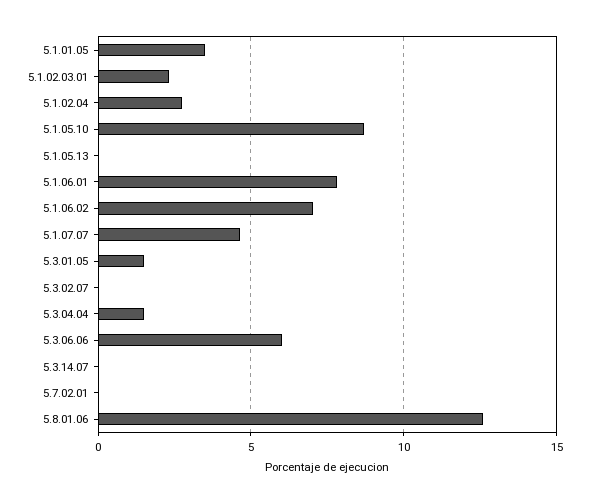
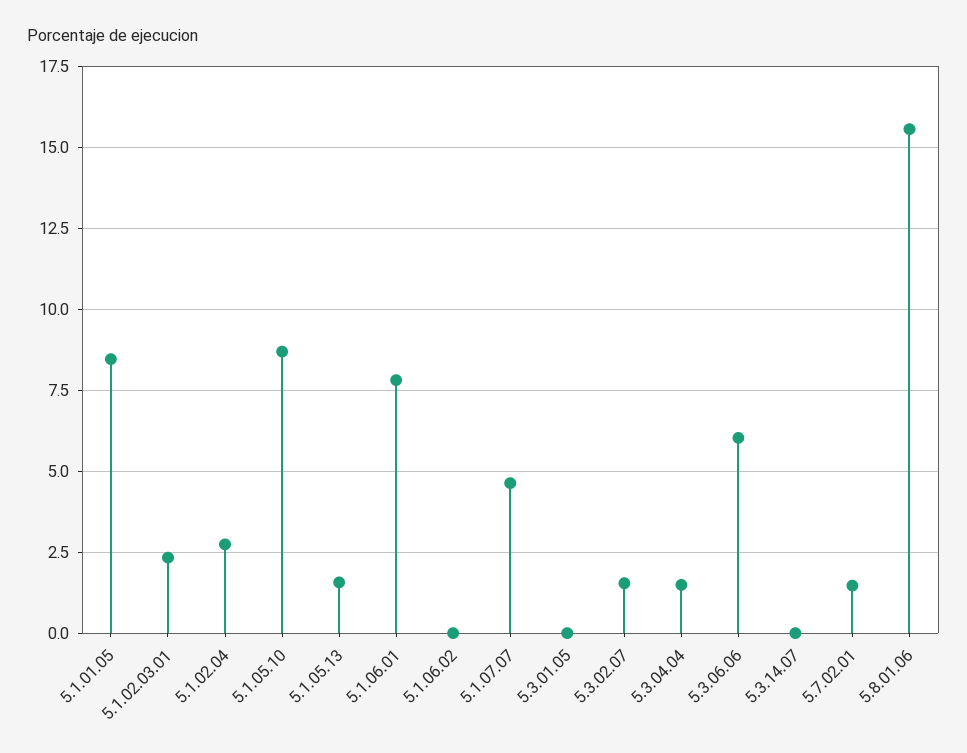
5.1.01.05: 3.5 -> 8.5
5.1.05.13: 0 -> 1.5
5.1.06.02: 7 -> 0
5.3.01.05: 1.5 -> 0
5.3.02.07: 0 -> 1.5
5.7.02.01: 0 -> 1.5
5.8.01.06: 12.5 -> 15.5

